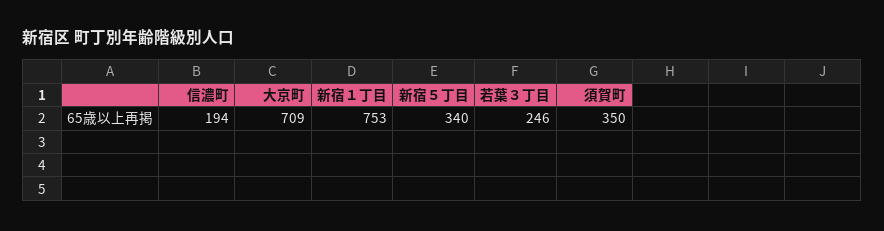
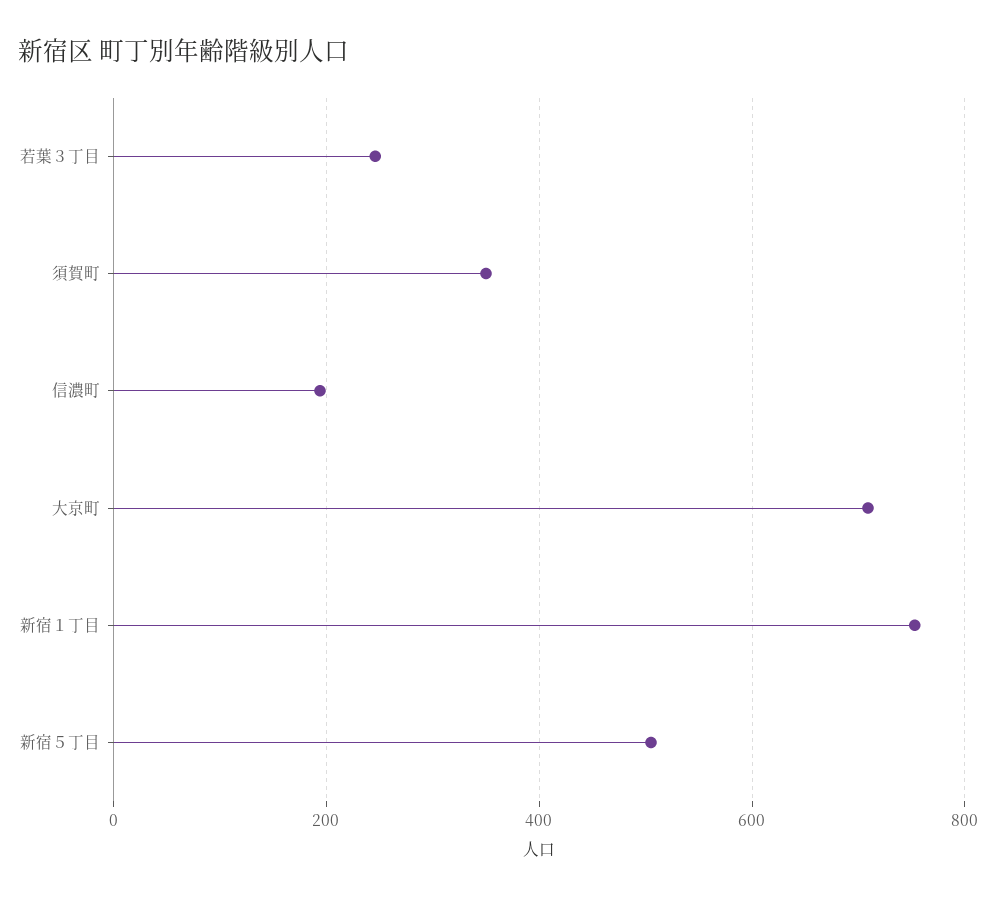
新宿５丁目: 340 -> 500

